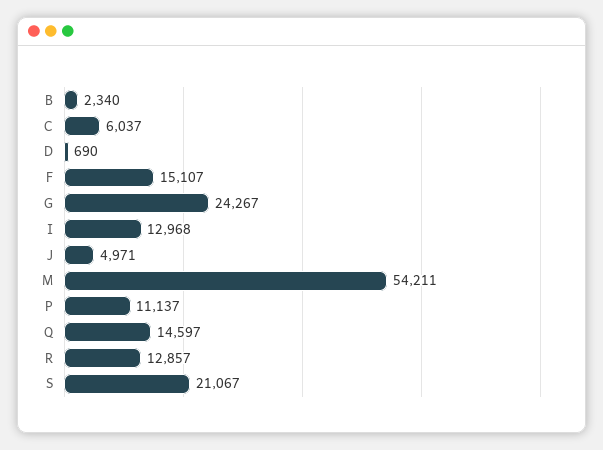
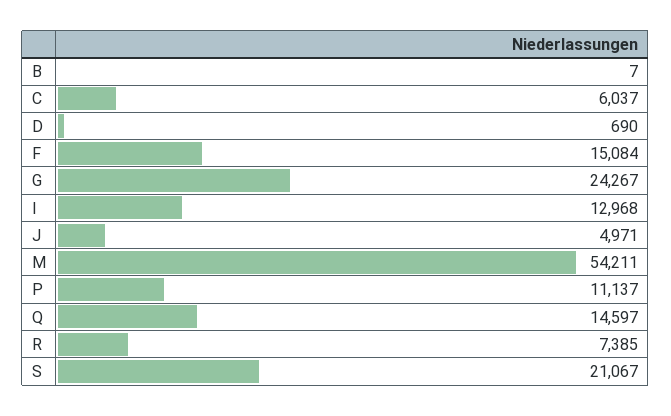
B: 2340 -> 7
F: 15107 -> 15084
R: 12857 -> 7385

